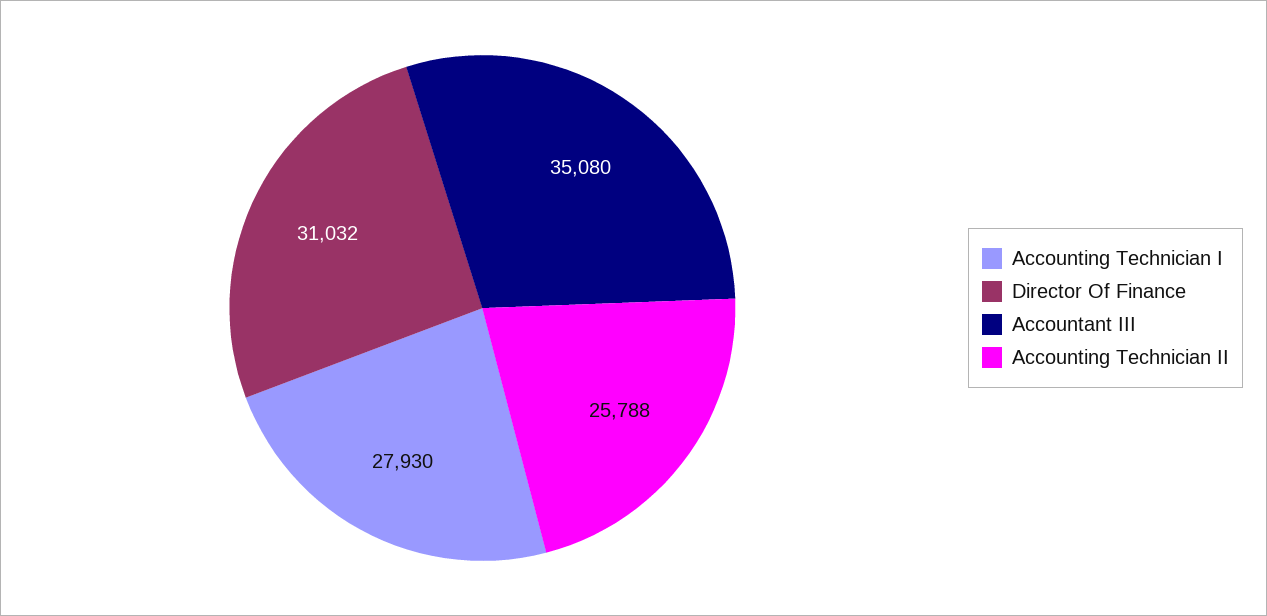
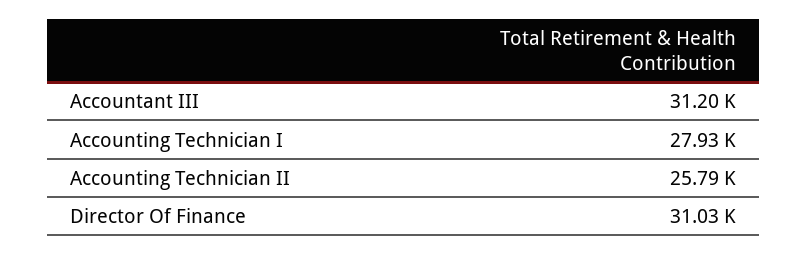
Accountant III: 35080 -> 31200

